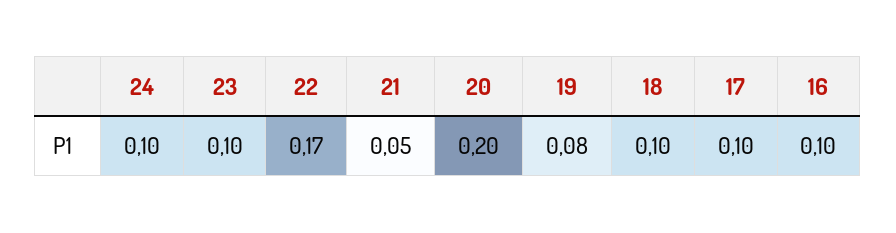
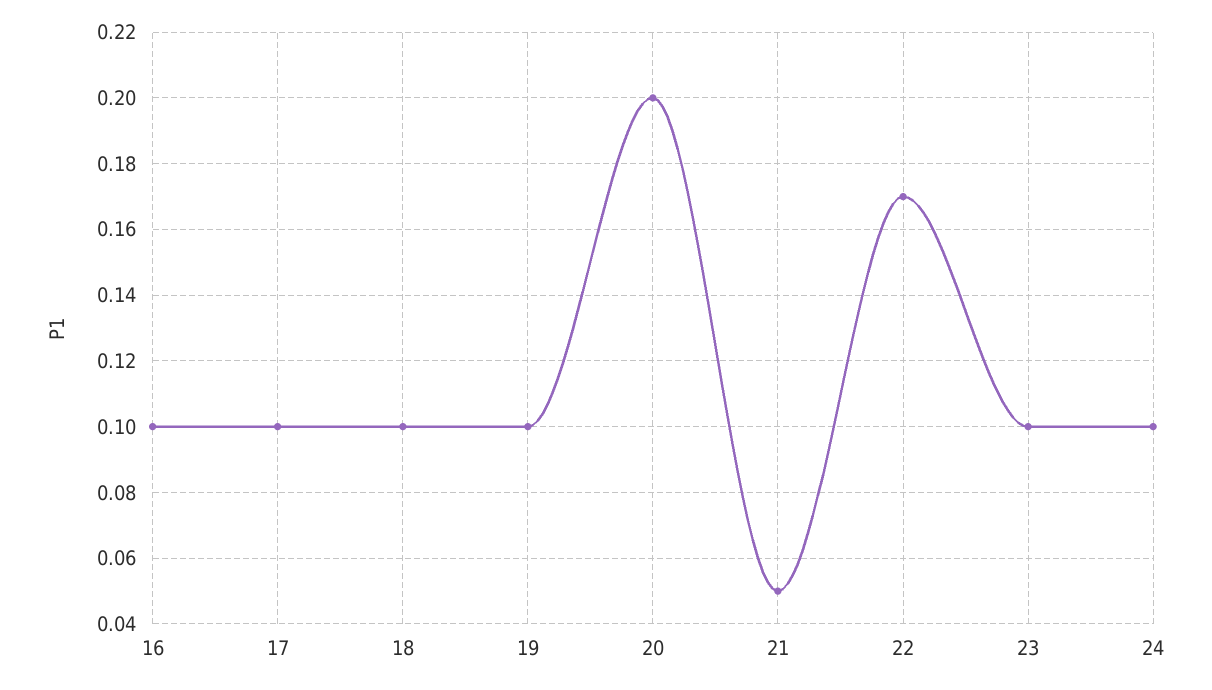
19: 0.08 -> 0.1

